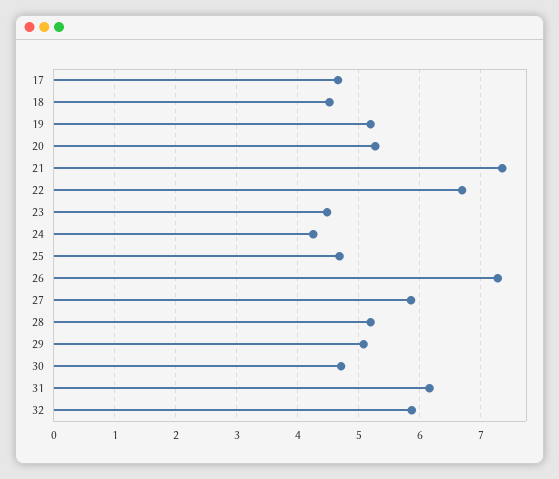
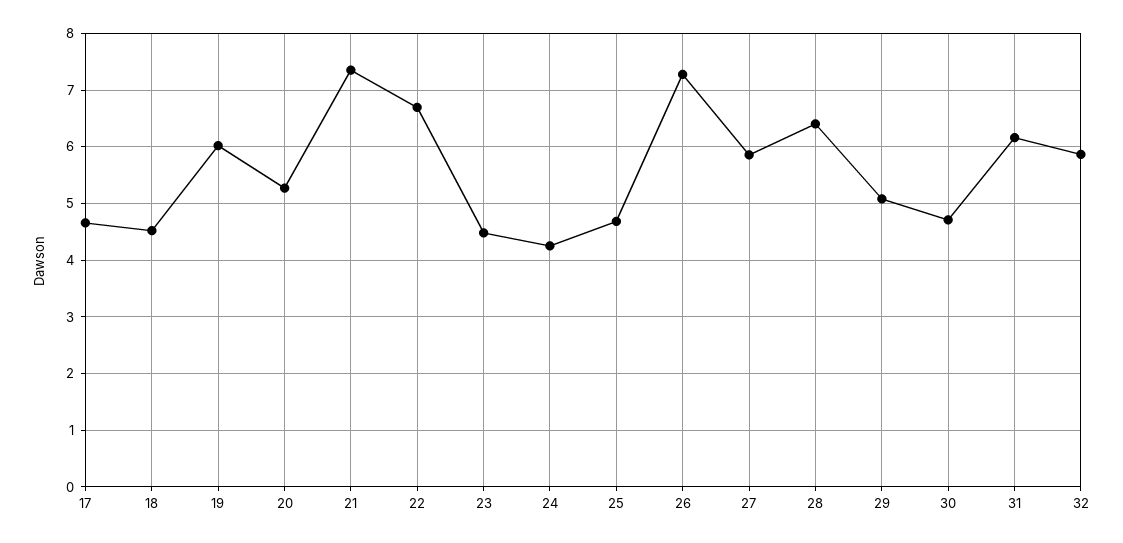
19: 5.2 -> 6
28: 5.2 -> 6.4

